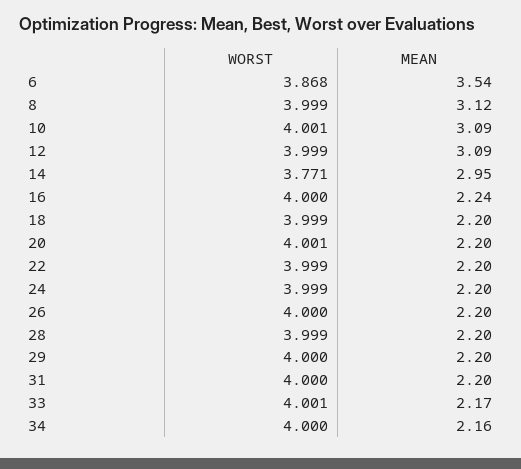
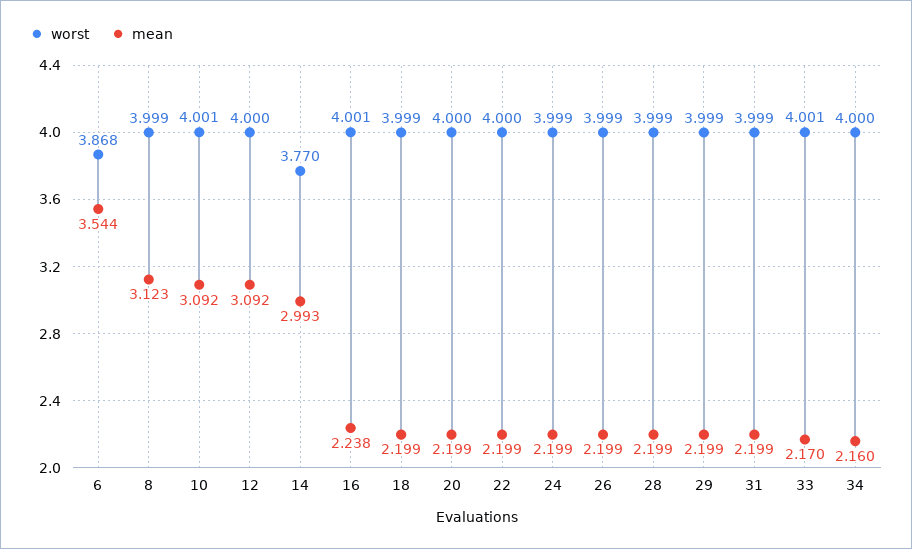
WORST, 12: 3.999 -> 4
WORST, 14: 3.771 -> 3.77
MEAN, 14: 2.95 -> 2.993
WORST, 16: 4 -> 4.001
WORST, 20: 4.001 -> 4
WORST, 22: 3.999 -> 4
WORST, 26: 4 -> 3.999
WORST, 29: 4 -> 3.999
WORST, 31: 4 -> 3.999

